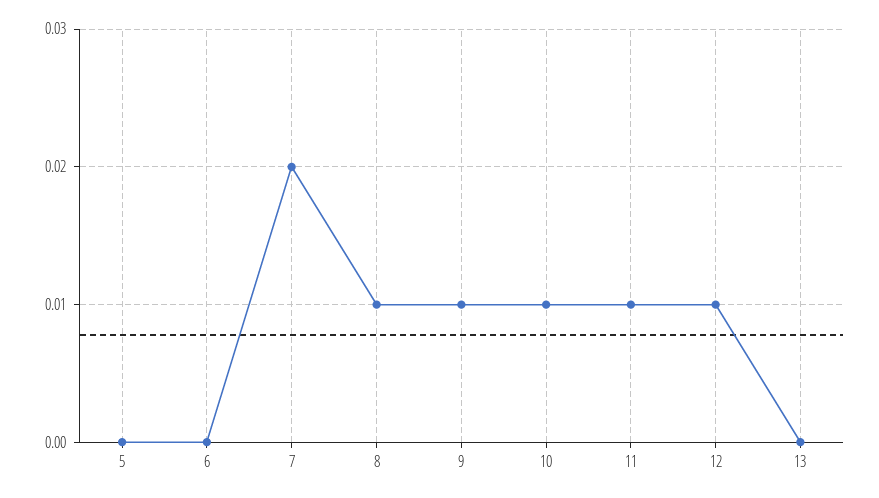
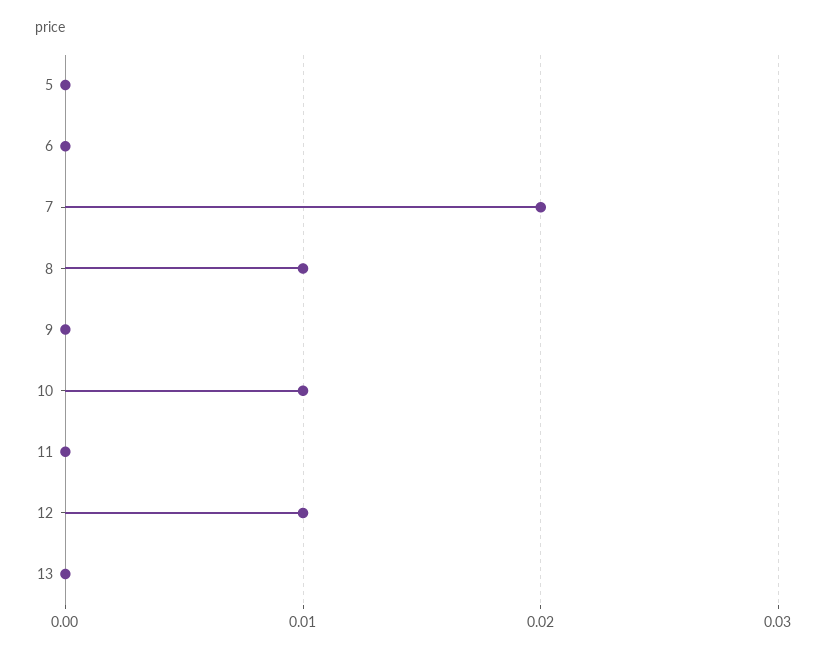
9: 0.01 -> 0
11: 0.01 -> 0

